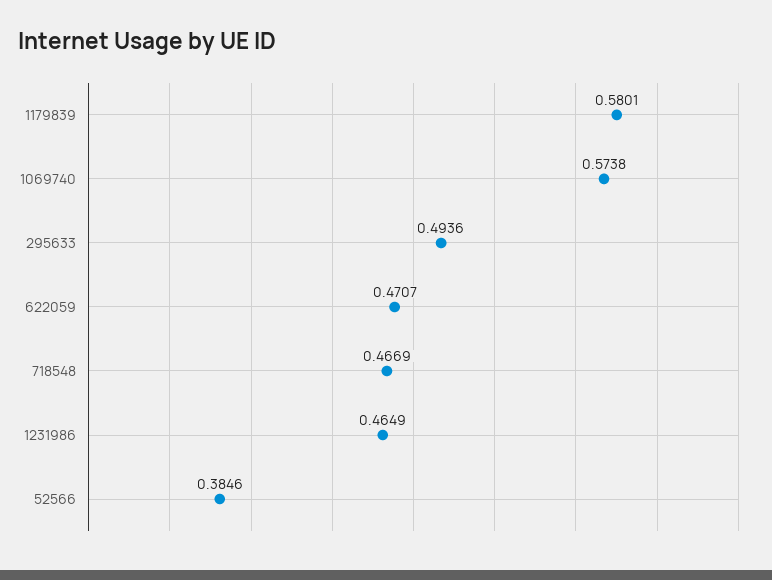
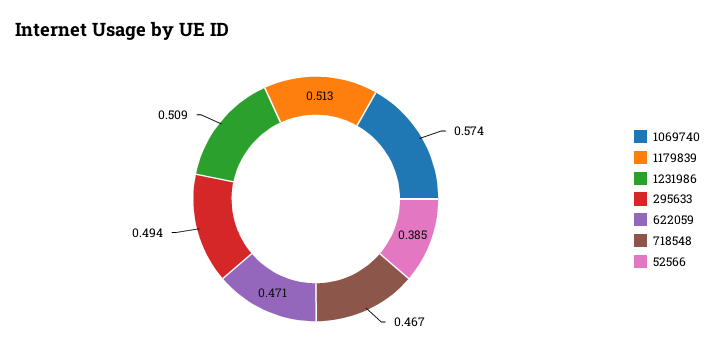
1179839: 0.5801 -> 0.513
1231986: 0.4649 -> 0.509

